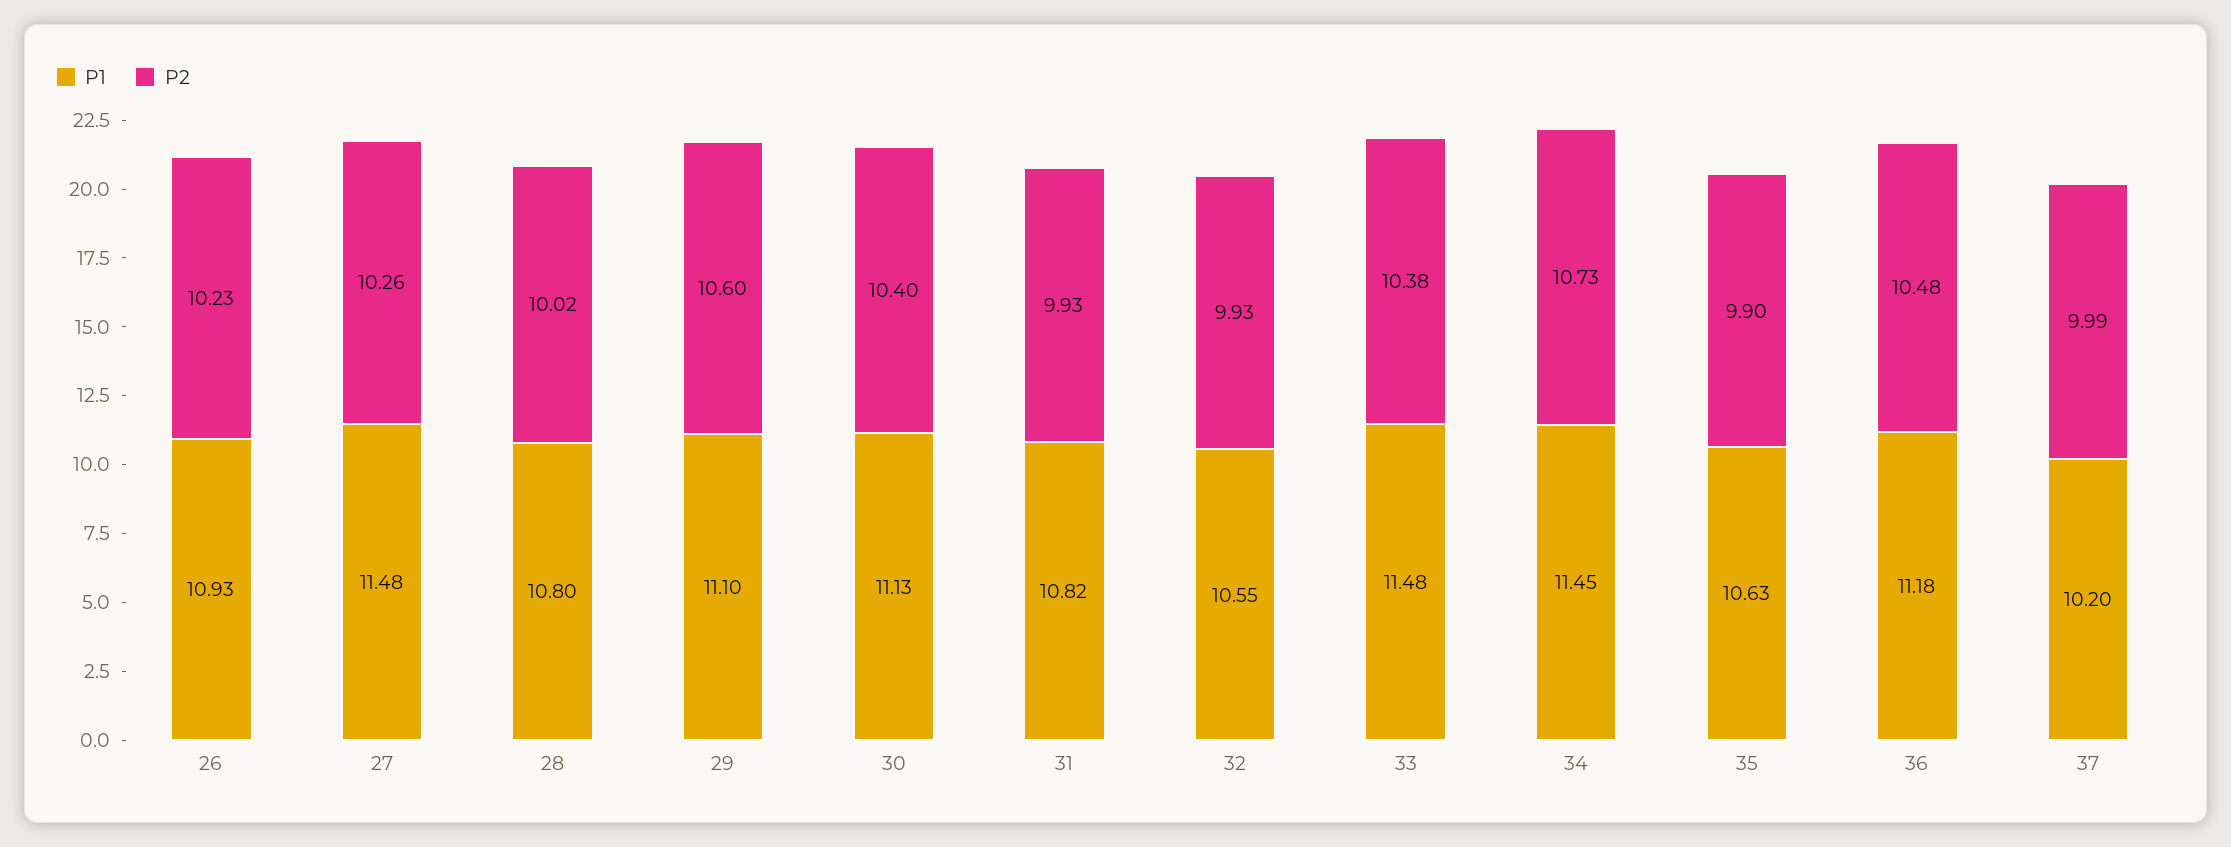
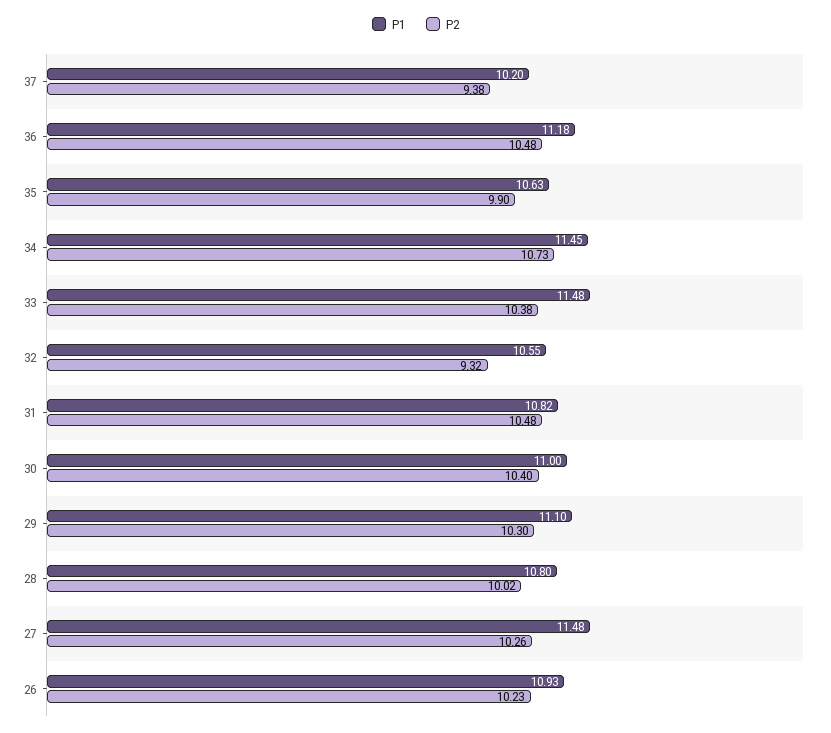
P2, 29: 10.6 -> 10.3
P1, 30: 11.13 -> 11
P2, 31: 9.93 -> 10.48
P2, 32: 9.93 -> 9.32
P2, 37: 9.99 -> 9.38

